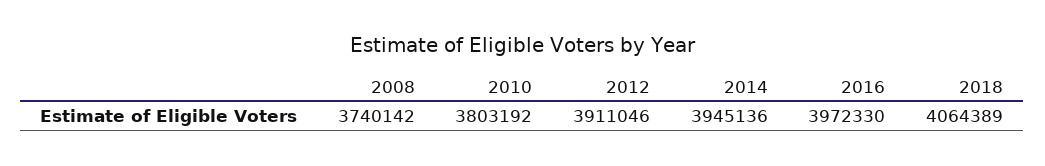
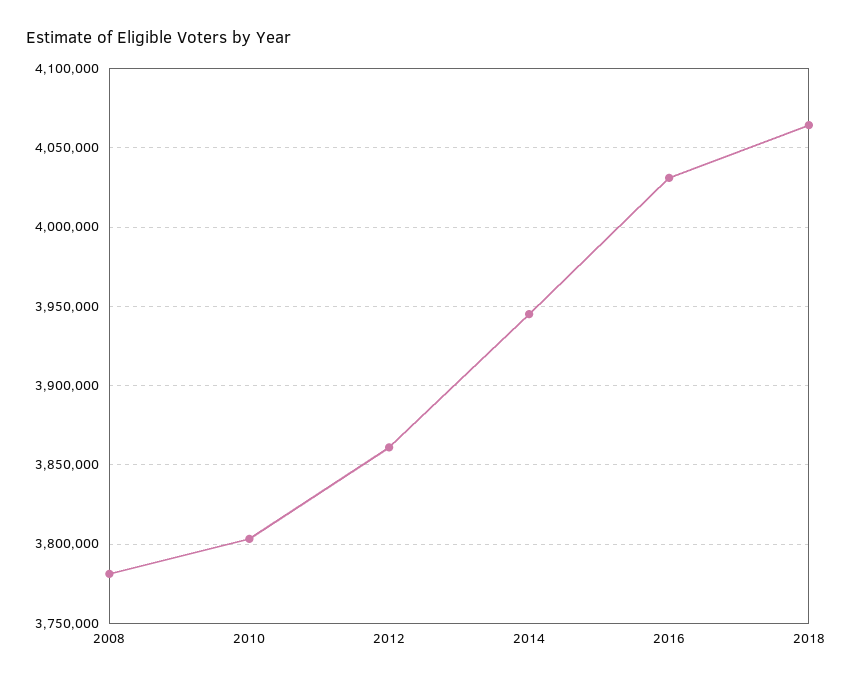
2008: 3740142 -> 3780000
2012: 3911046 -> 3860000
2016: 3972330 -> 4030000

